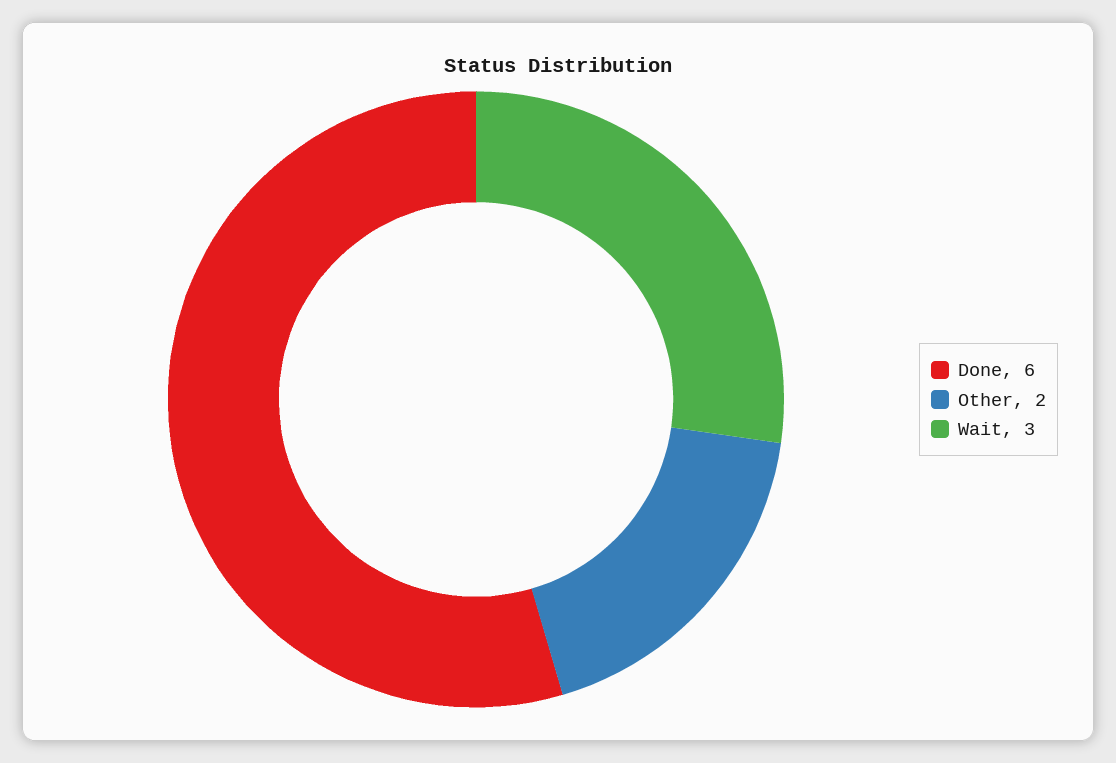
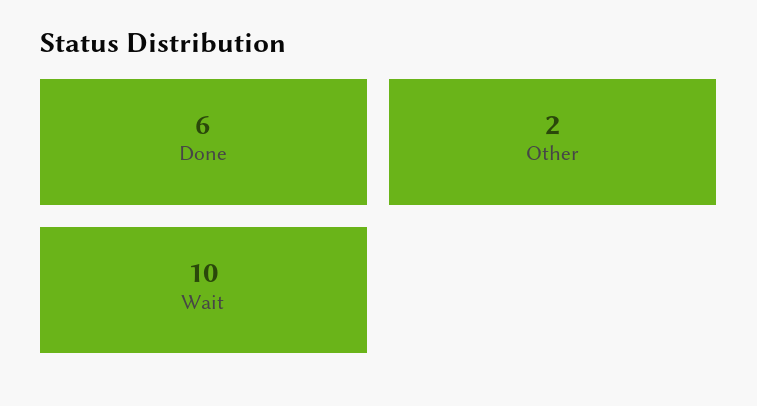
Wait: 3 -> 10

